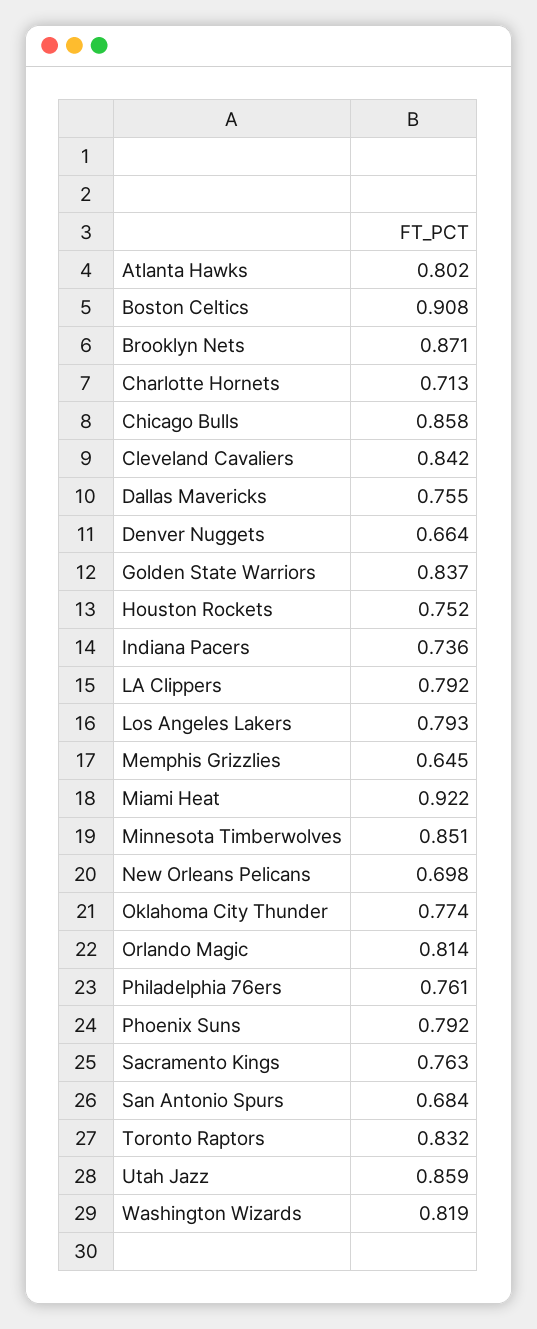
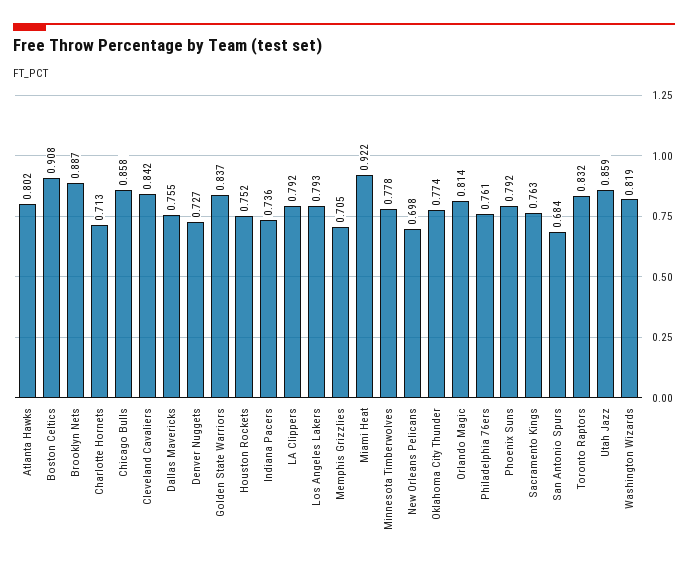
Brooklyn Nets: 0.871 -> 0.887
Denver Nuggets: 0.664 -> 0.727
Memphis Grizzlies: 0.645 -> 0.705
Minnesota Timberwolves: 0.851 -> 0.778

